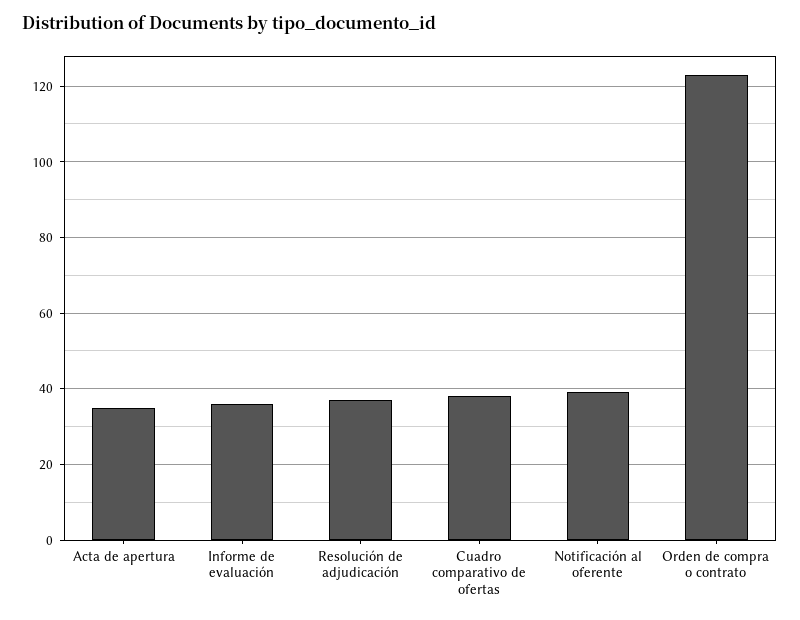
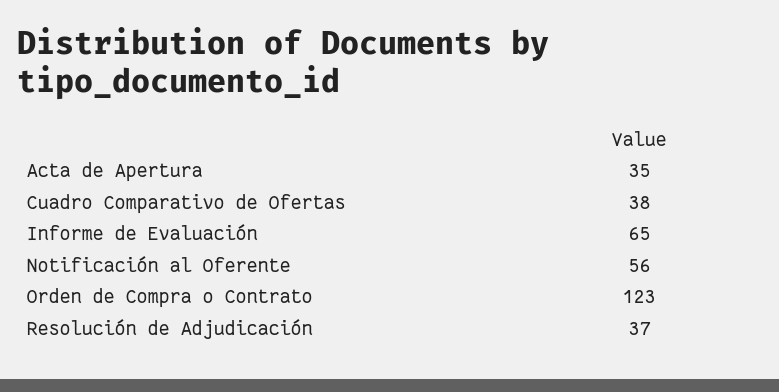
Informe de evaluación: 35 -> 65
Notificación al oferente: 40 -> 56

